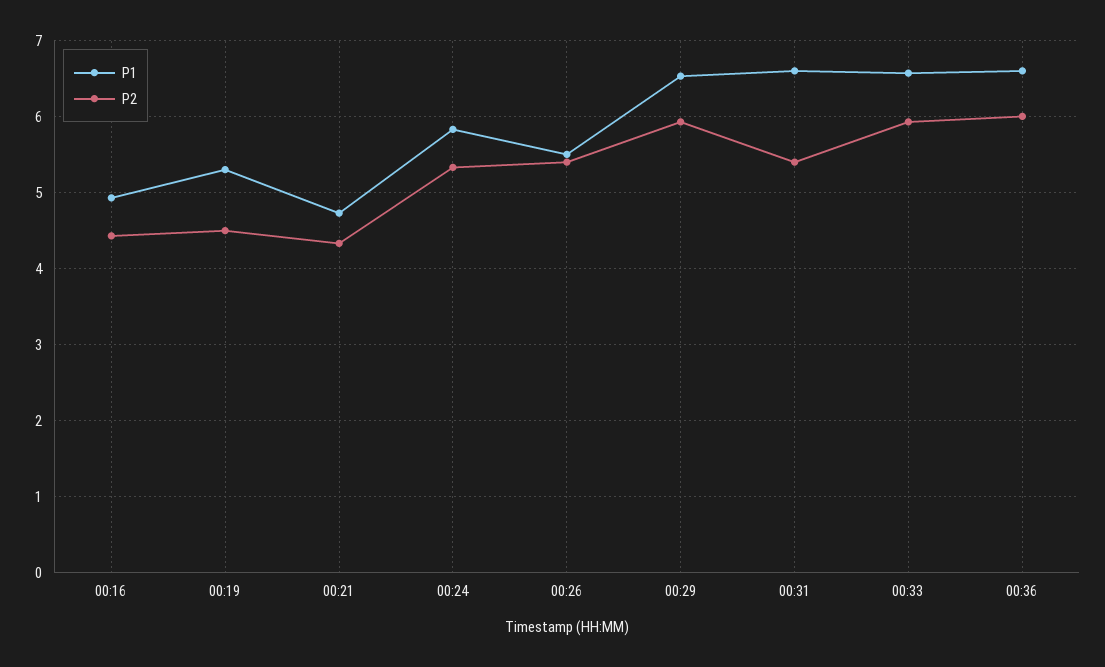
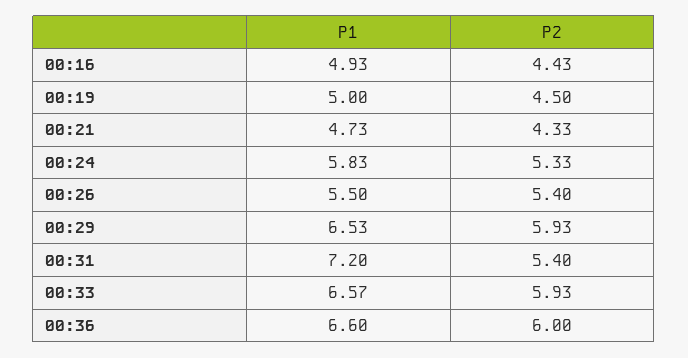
P1, 00:19: 5.3 -> 5
P1, 00:31: 6.6 -> 7.2

